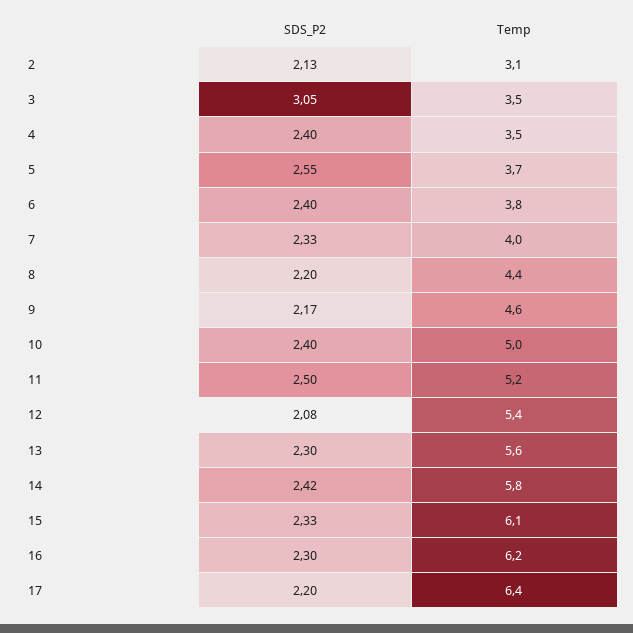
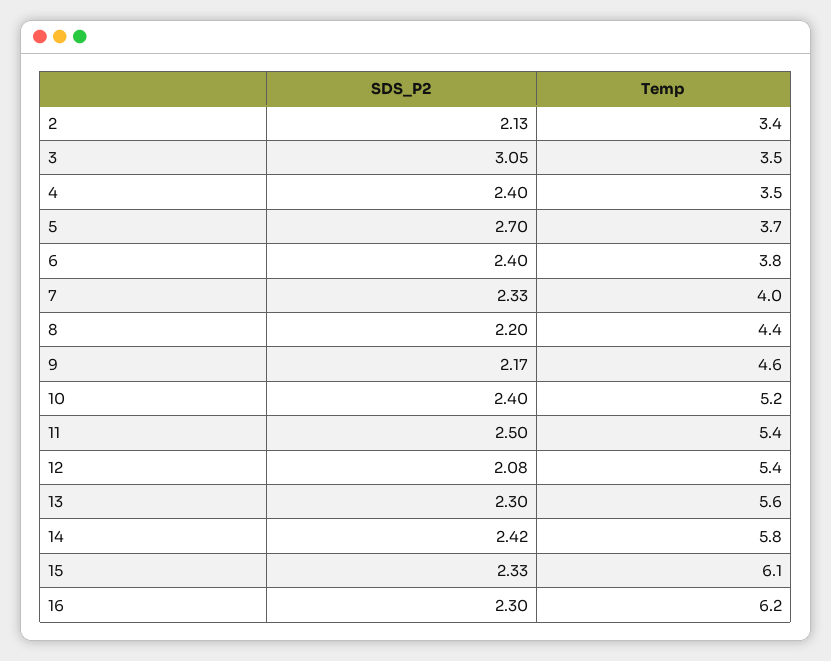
Temp, 2: 3.1 -> 3.4
SDS_P2, 5: 2.55 -> 2.7
Temp, 10: 5 -> 5.2
Temp, 11: 5.2 -> 5.4
SDS_P2, 17: 2.2 -> none
Temp, 17: 6.4 -> none

